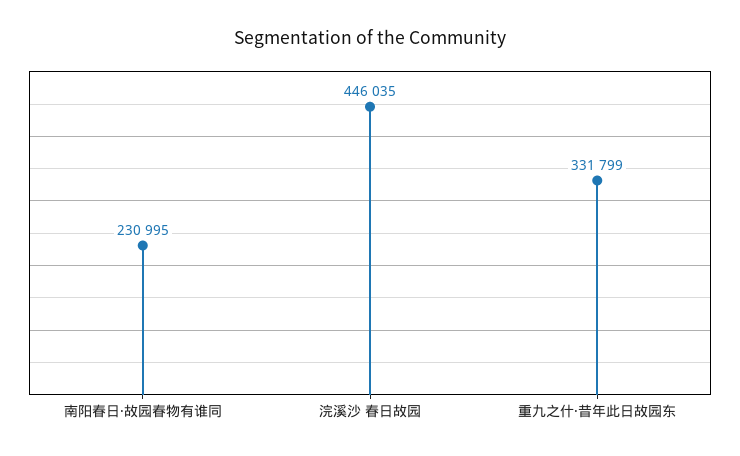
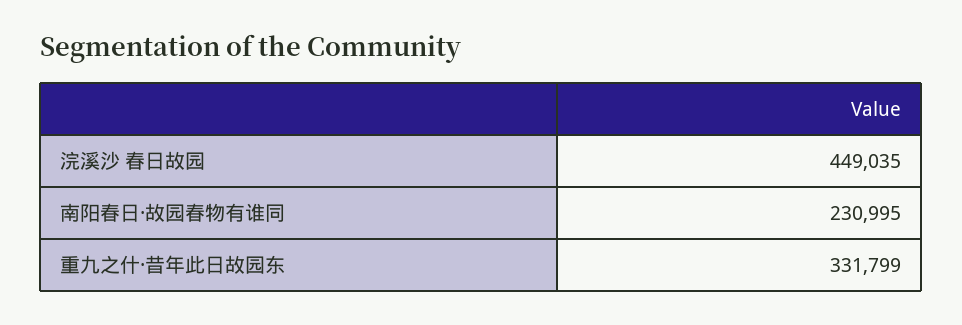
浣溪沙 春日故园: 446035 -> 449035

